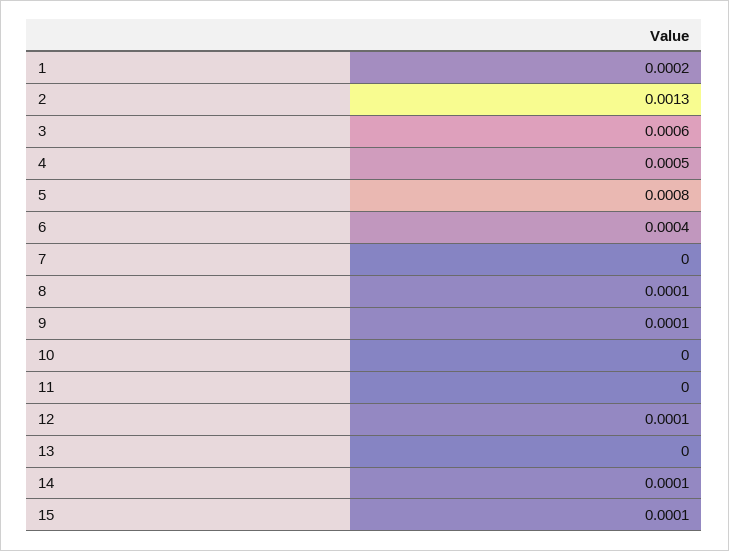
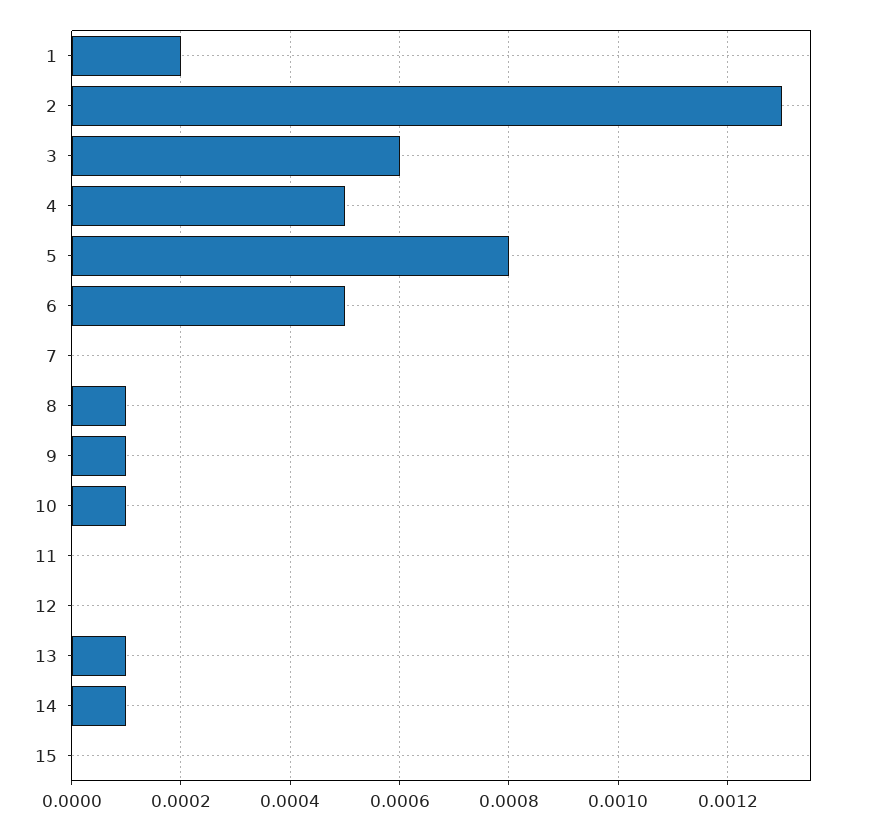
6: 0.0004 -> 0.0005
10: 0 -> 0.0001
12: 0.0001 -> 0
13: 0 -> 0.0001
15: 0.0001 -> 0

